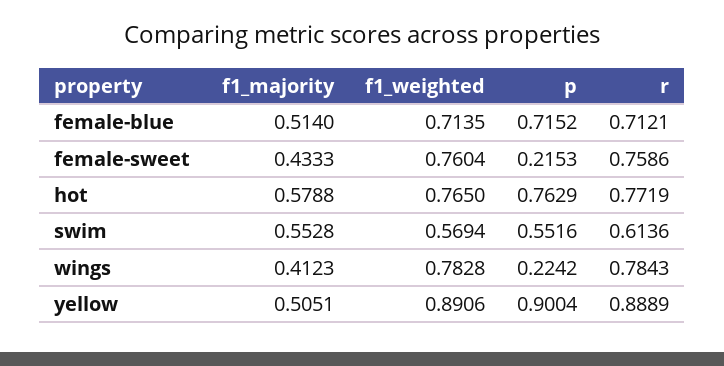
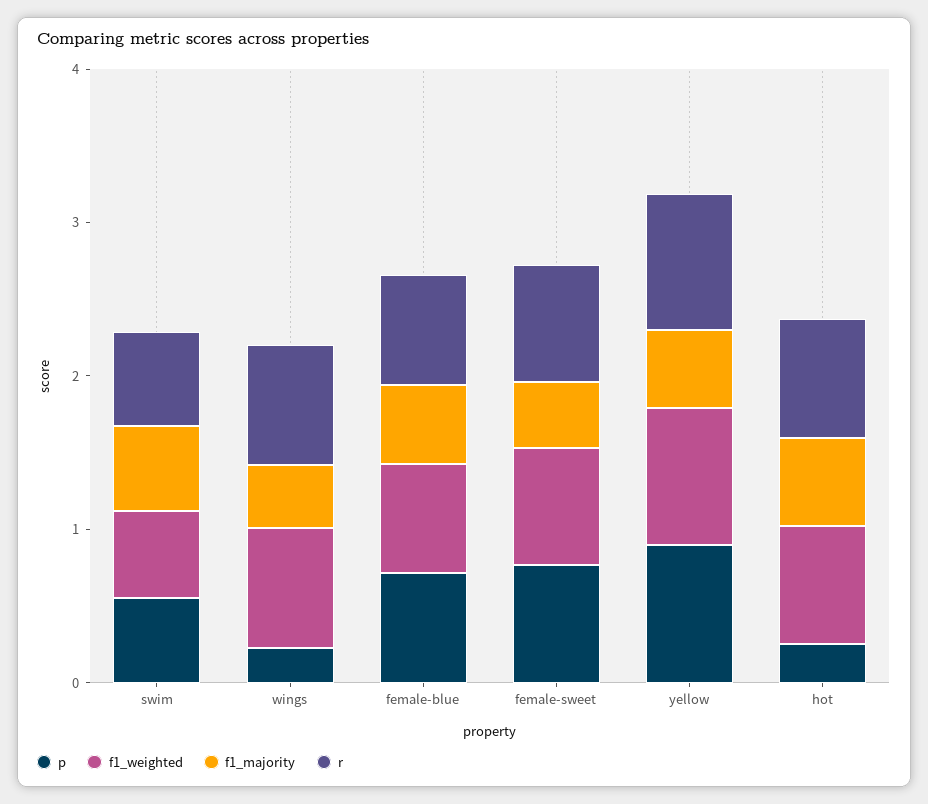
p, female-sweet: 0.2153 -> 0.8
p, hot: 0.7629 -> 0.2

